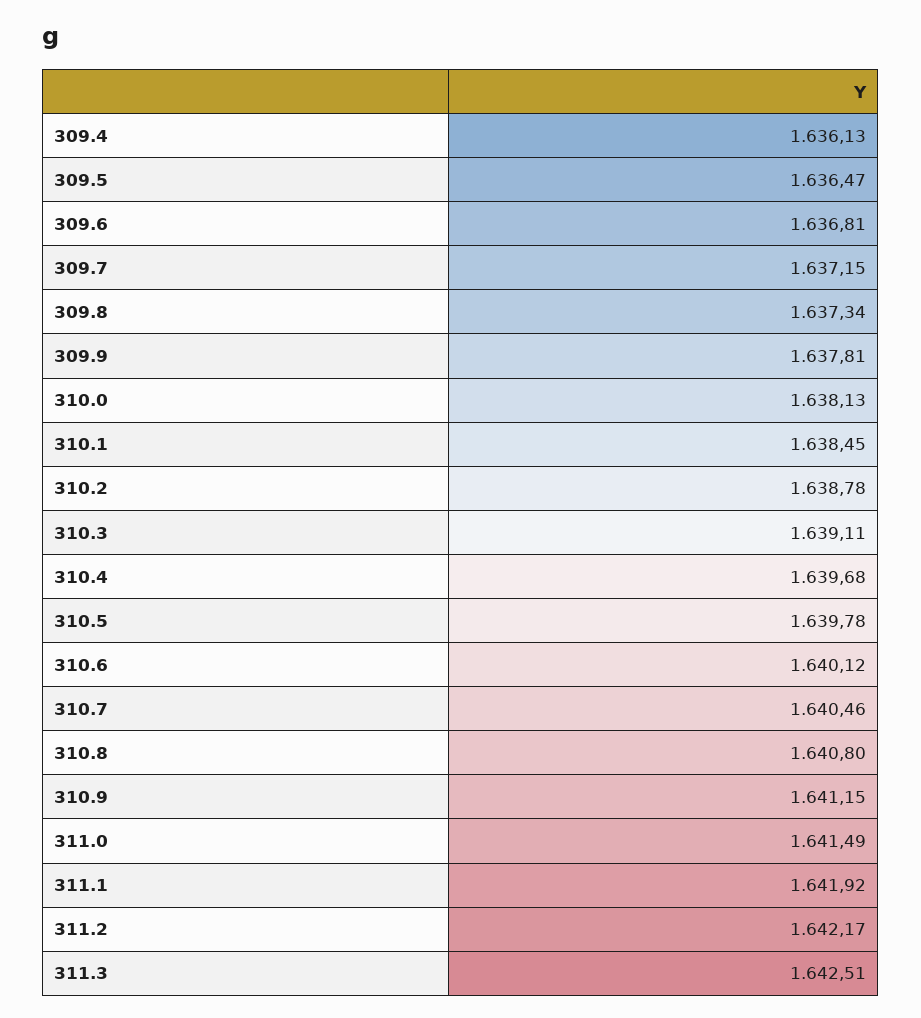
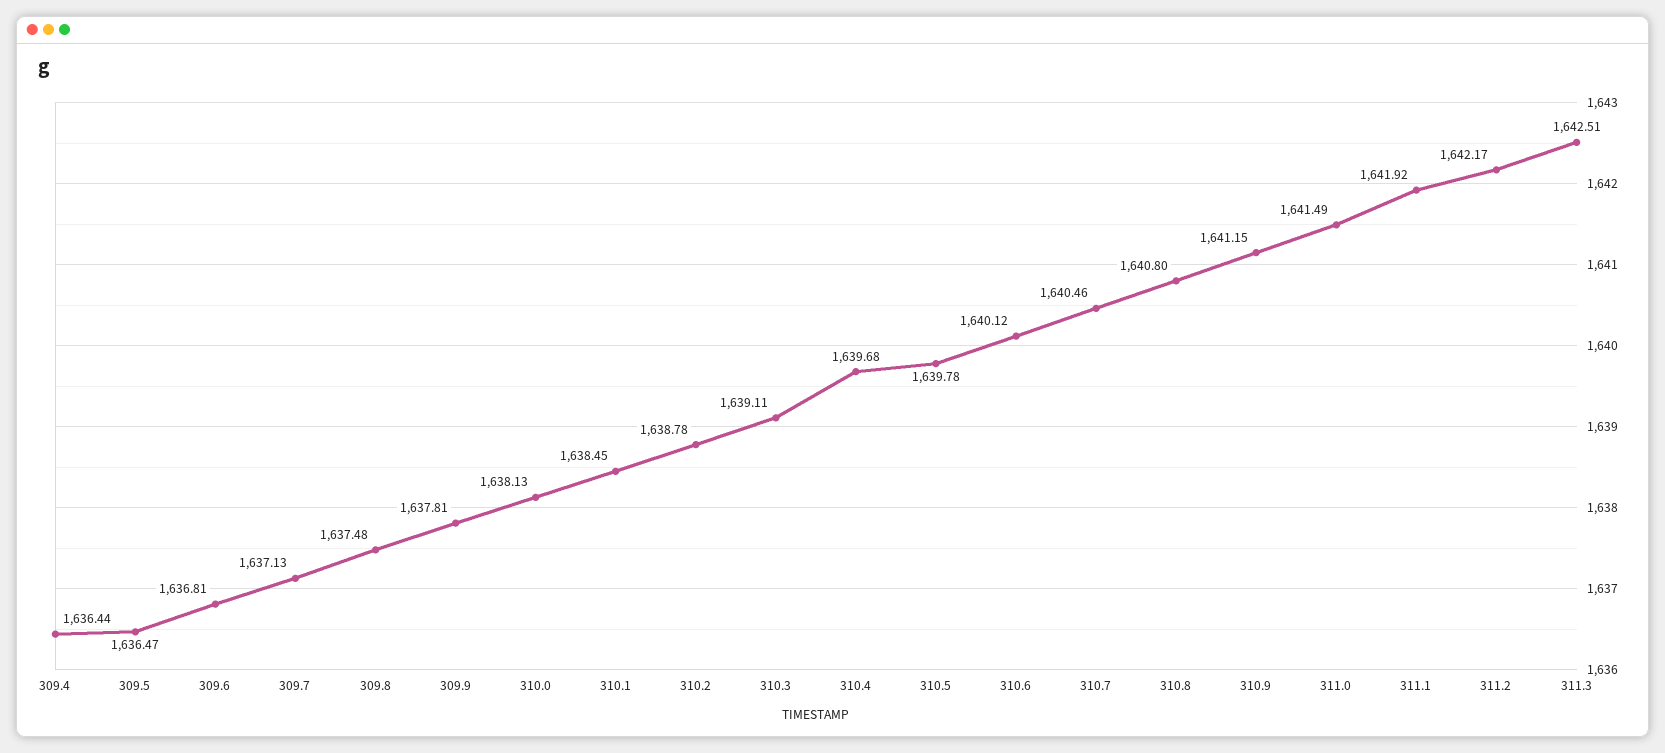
309.4: 1636.13 -> 1636.44
309.7: 1637.15 -> 1637.13
309.8: 1637.34 -> 1637.48

